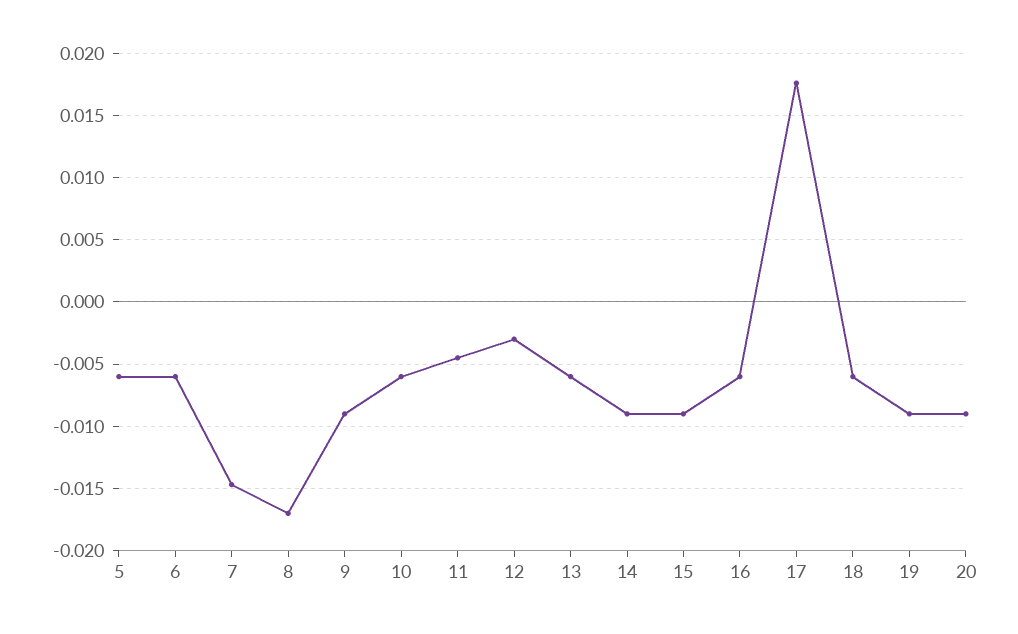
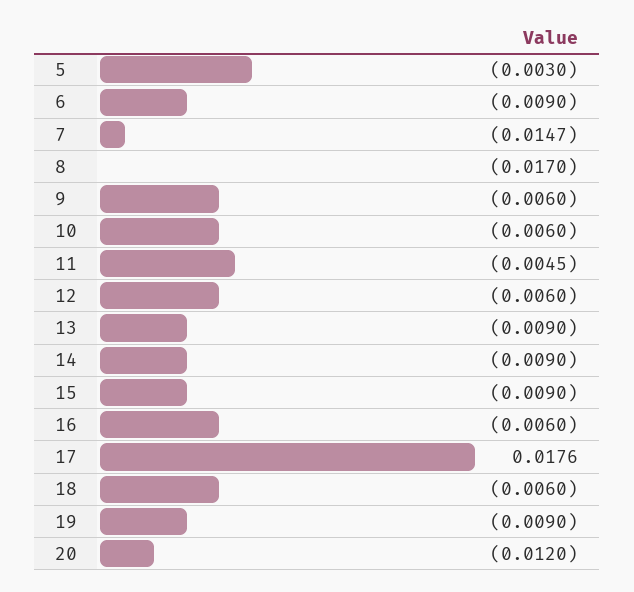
5: -0.006 -> -0.003
6: -0.006 -> -0.009
9: -0.009 -> -0.006
12: -0.003 -> -0.006
13: -0.006 -> -0.009
20: -0.009 -> -0.012

